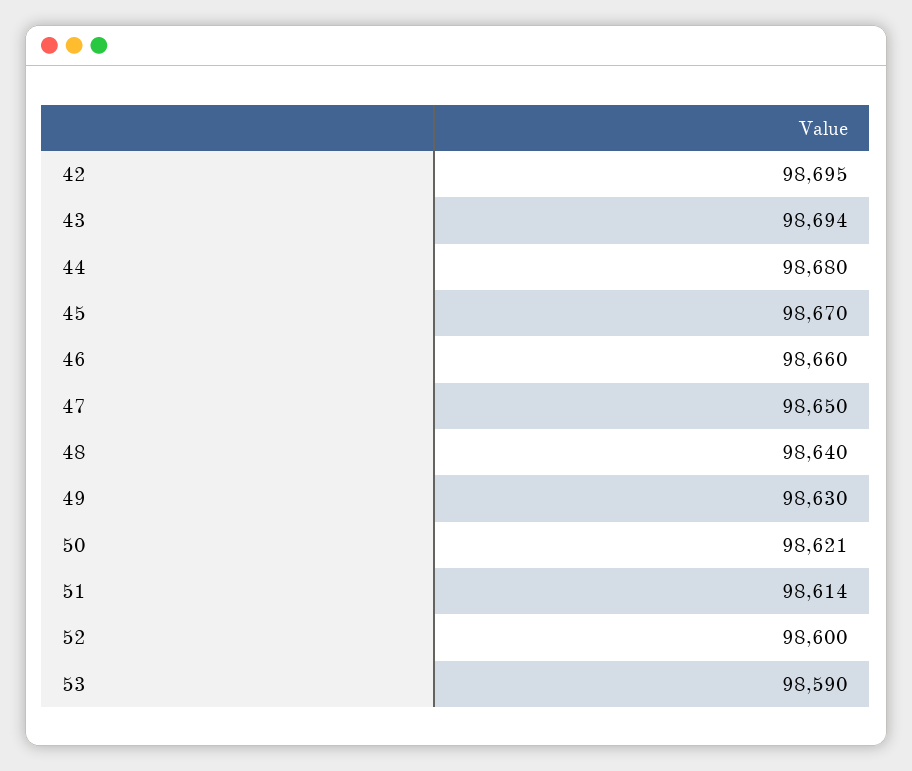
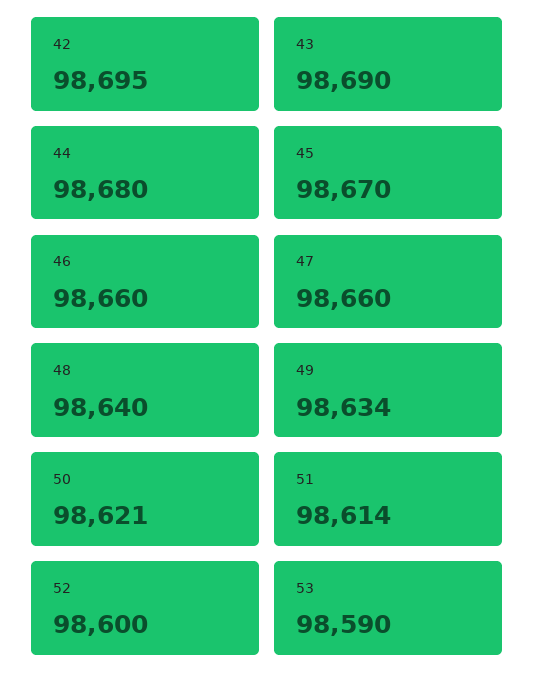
43: 98694 -> 98690
47: 98650 -> 98660
49: 98630 -> 98634

